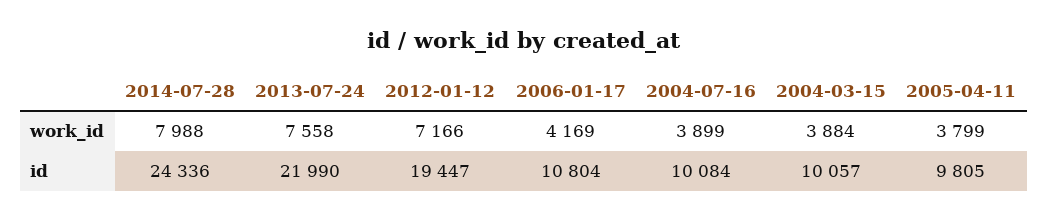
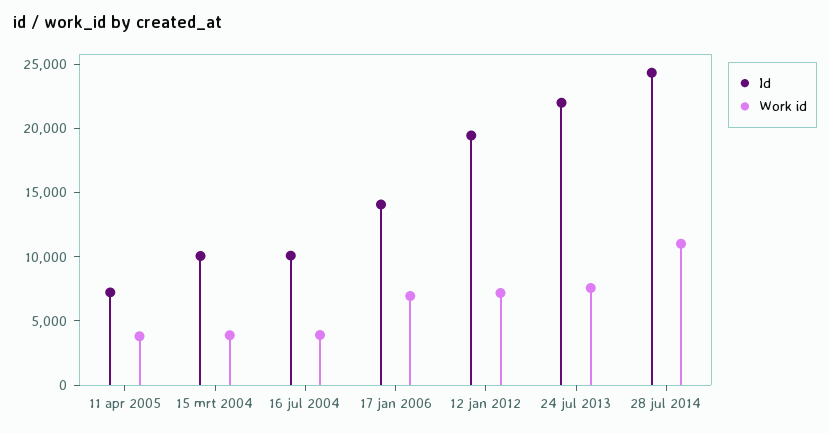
work_id, 2014-07-28: 7988 -> 11000
work_id, 2006-01-17: 4169 -> 7000
id, 2006-01-17: 10804 -> 14000
id, 2005-04-11: 9805 -> 7000

